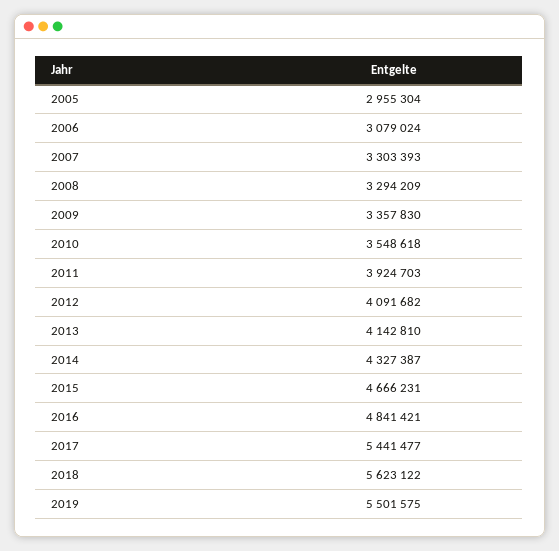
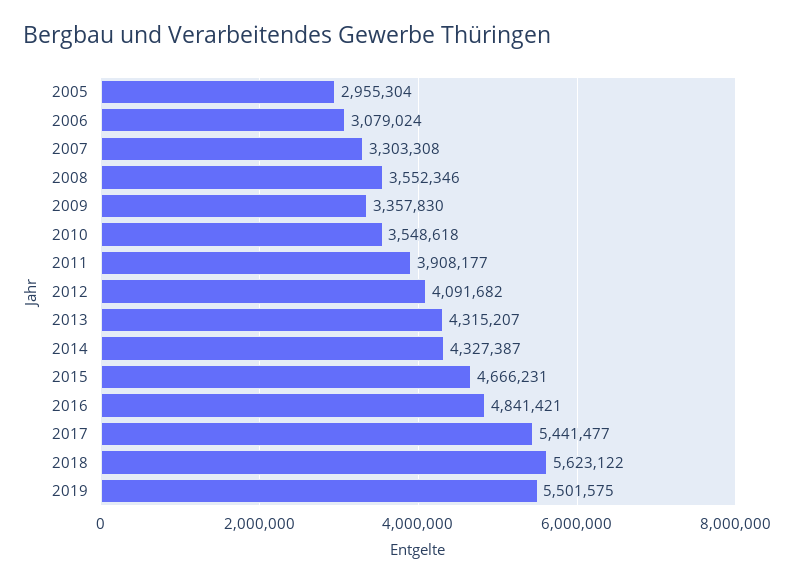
2007: 3303393 -> 3303308
2008: 3294209 -> 3552346
2011: 3924703 -> 3908177
2013: 4142810 -> 4315207

